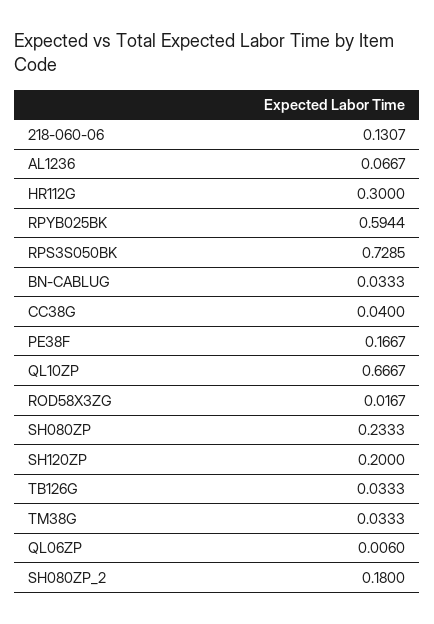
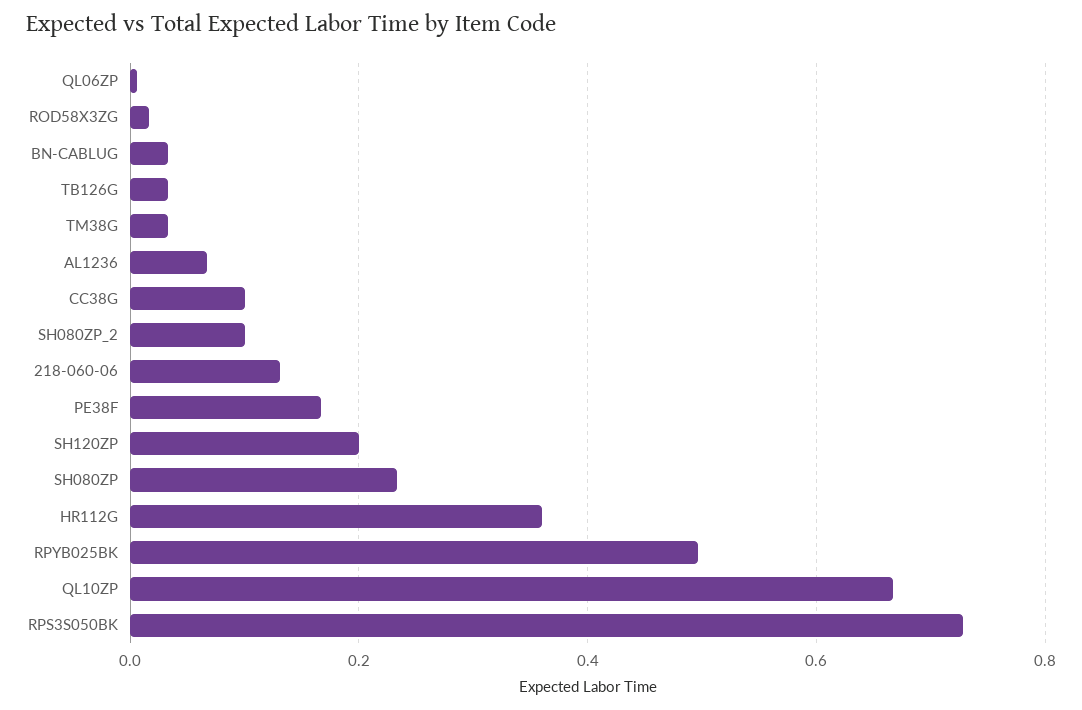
HR112G: 0.3 -> 0.36
RPYB025BK: 0.5944 -> 0.5
CC38G: 0.04 -> 0.1
SH080ZP_2: 0.18 -> 0.1

